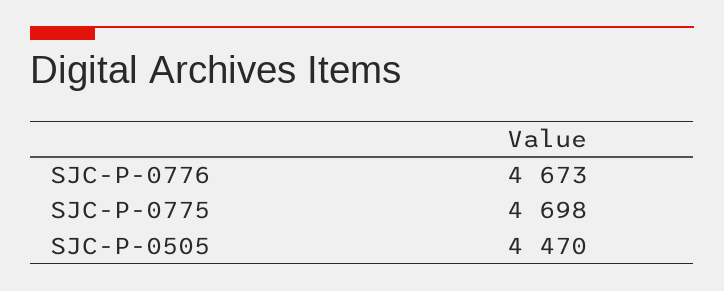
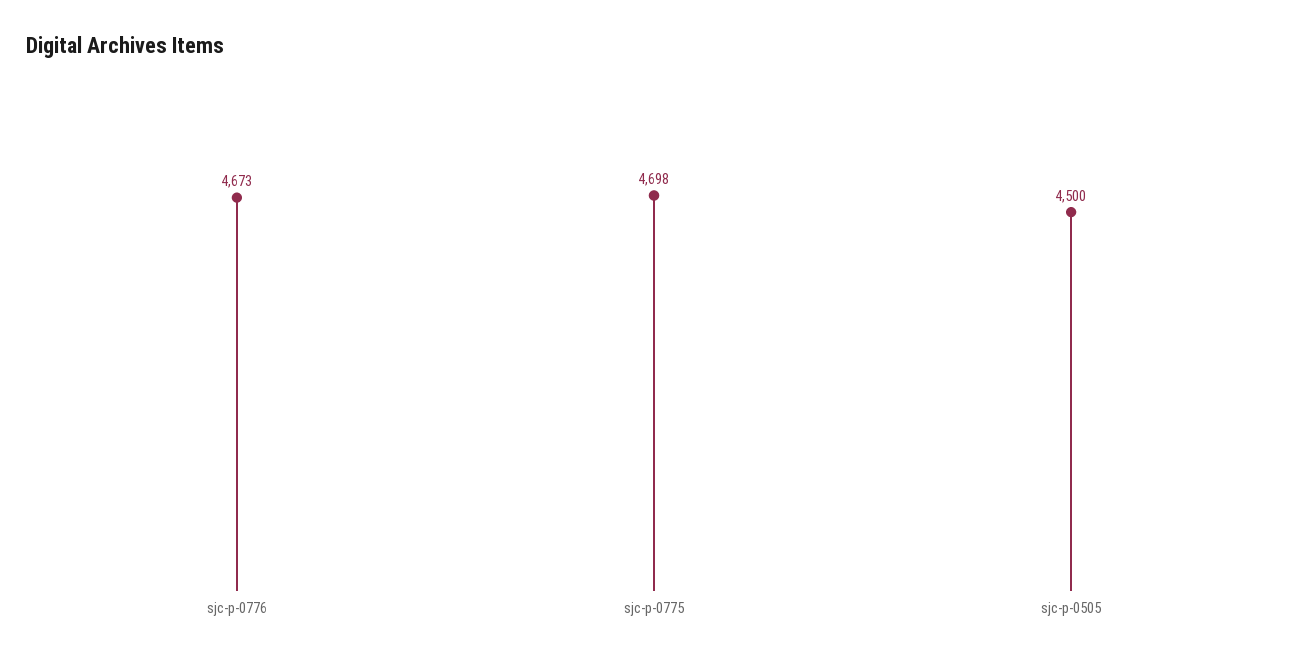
SJC-P-0505: 4470 -> 4500

